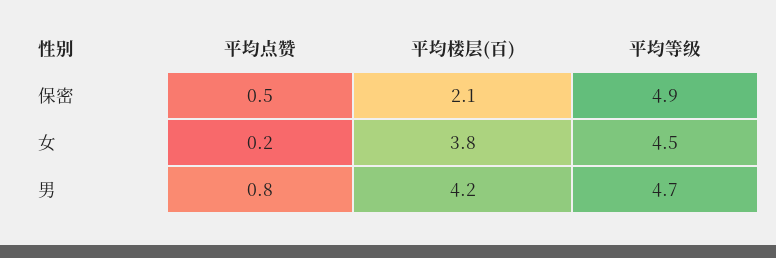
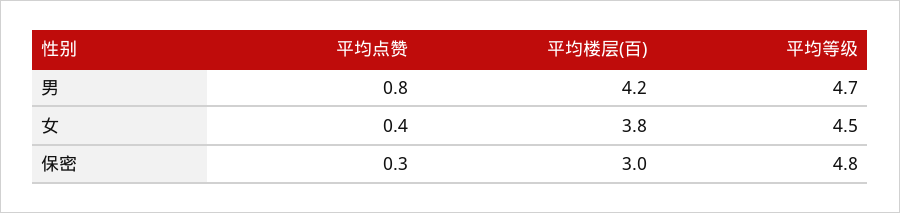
平均点赞, 保密: 0.5 -> 0.3
平均楼层(百), 保密: 2.1 -> 3
平均等级, 保密: 4.9 -> 4.8
平均点赞, 女: 0.2 -> 0.4

